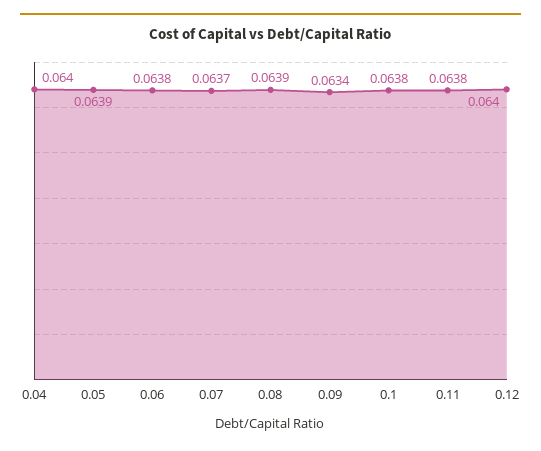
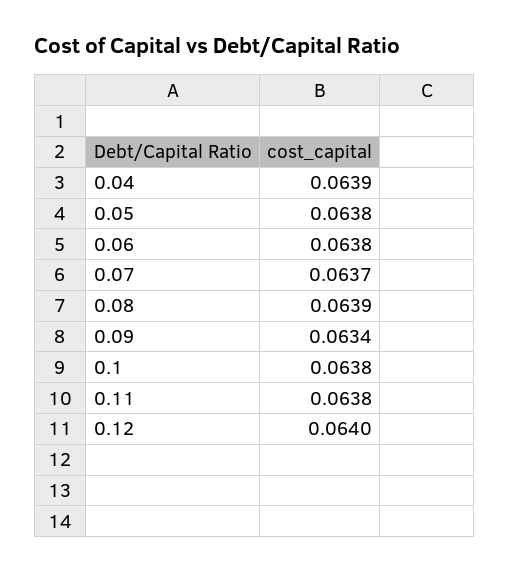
0.04: 0.064 -> 0.0639
0.05: 0.0639 -> 0.0638

